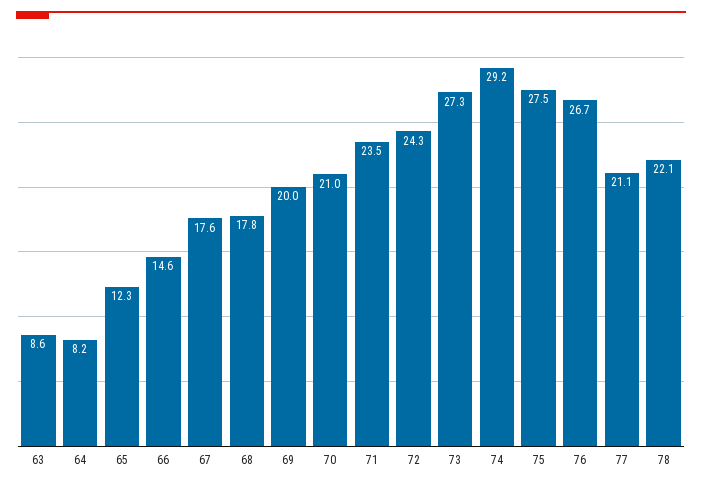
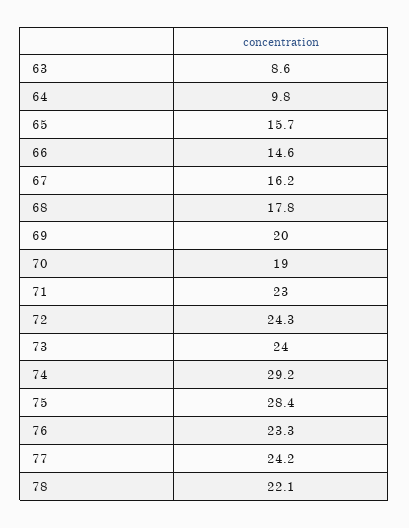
64: 8.2 -> 9.8
65: 12.3 -> 15.7
67: 17.6 -> 16.2
70: 21 -> 19
71: 23.5 -> 23
73: 27.3 -> 24
75: 27.5 -> 28.4
76: 26.7 -> 23.3
77: 21.1 -> 24.2

